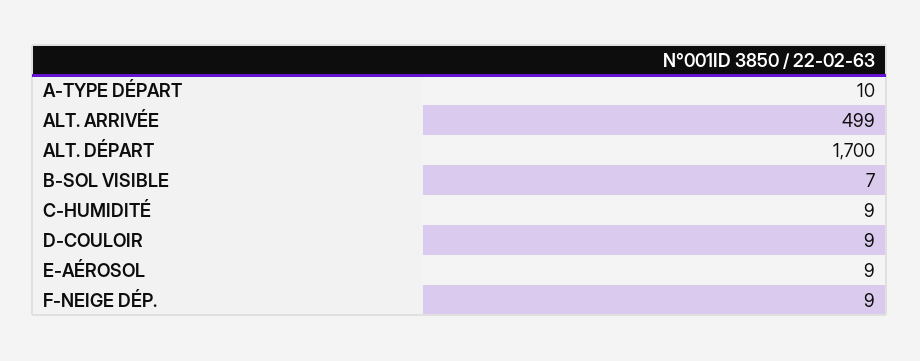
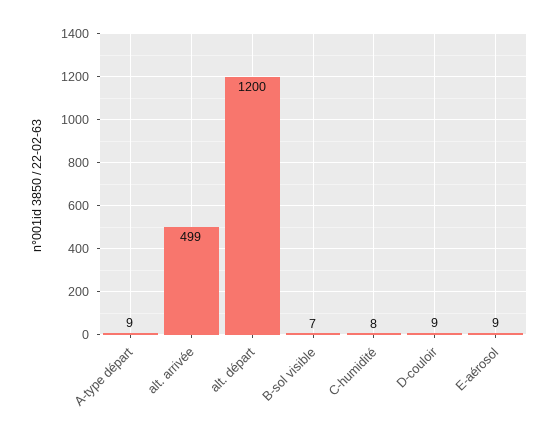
A-TYPE DÉPART: 10 -> 9
ALT. DÉPART: 1700 -> 1200
C-HUMIDITÉ: 9 -> 8
F-NEIGE DÉP.: 9 -> none

